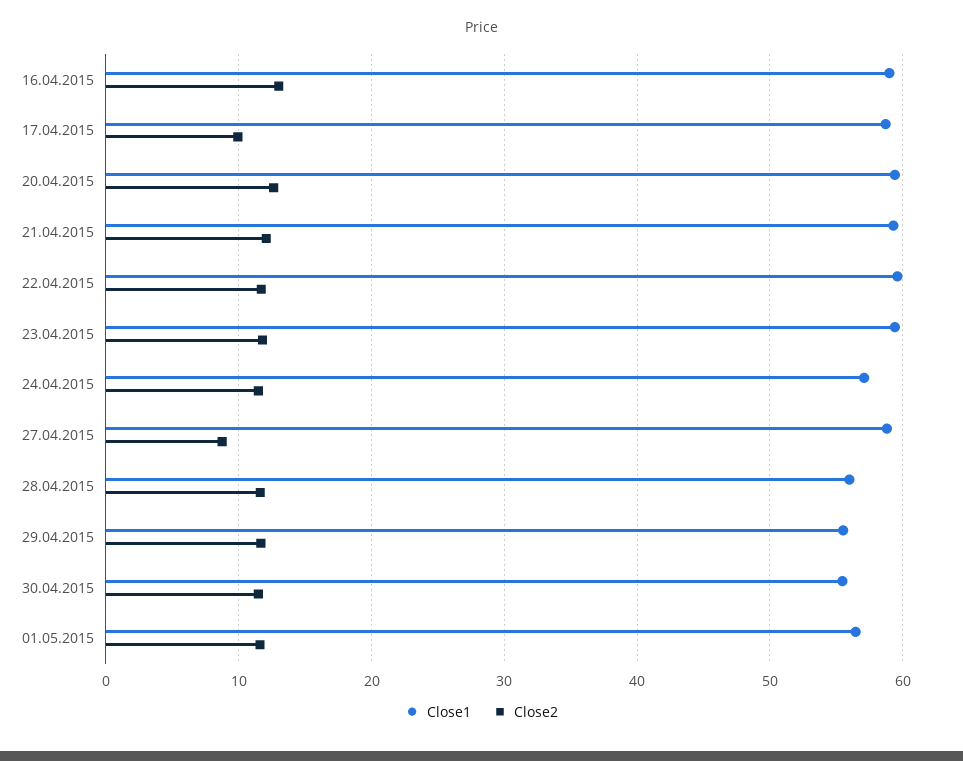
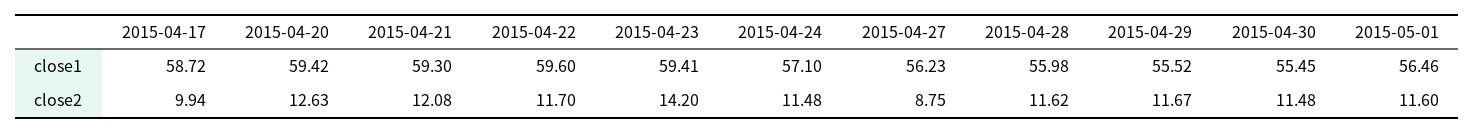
Close1, 16.04.2015: 59 -> none
Close2, 16.04.2015: 13 -> none
Close2, 23.04.2015: 12 -> 14.2
Close1, 27.04.2015: 59 -> 56.23

